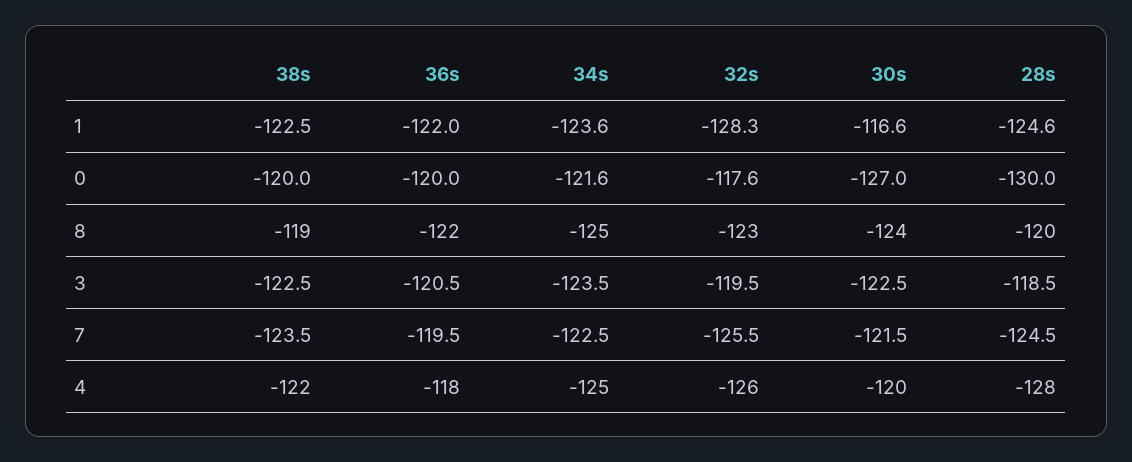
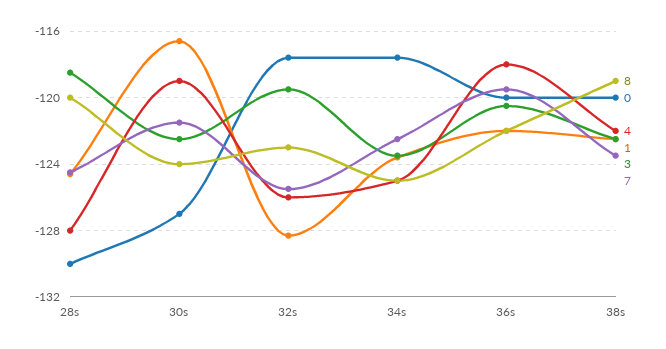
0, 34s: -121.6 -> -117.5
4, 30s: -120 -> -119

